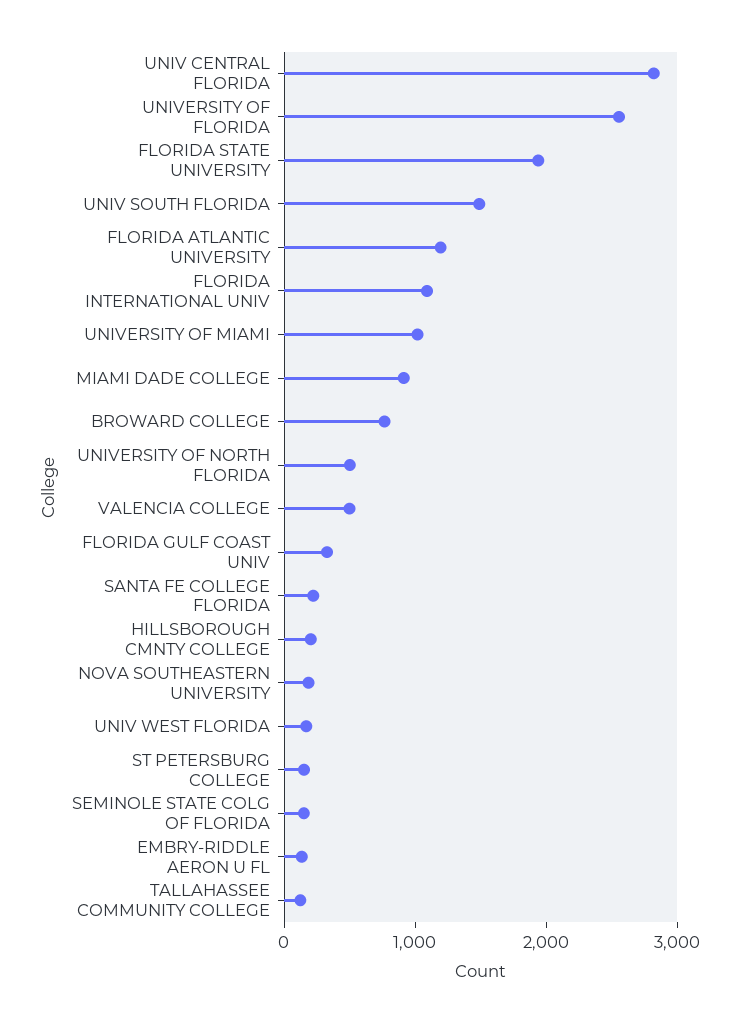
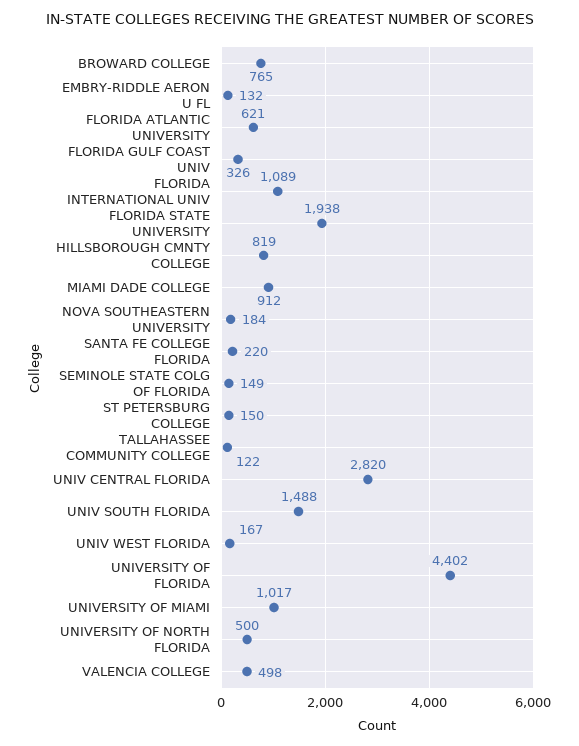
UNIVERSITY OF FLORIDA: 2600 -> 4402
FLORIDA ATLANTIC UNIVERSITY: 1200 -> 621
HILLSBOROUGH CMNTY COLLEGE: 200 -> 819

